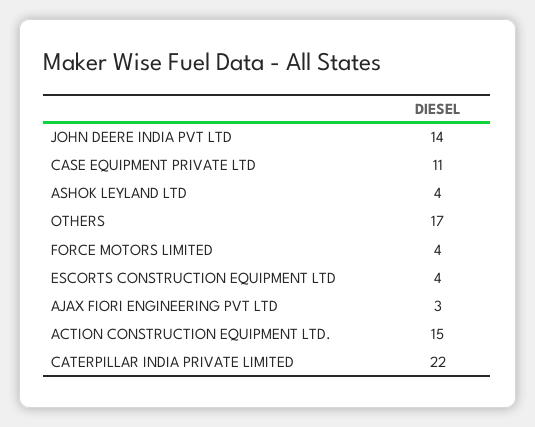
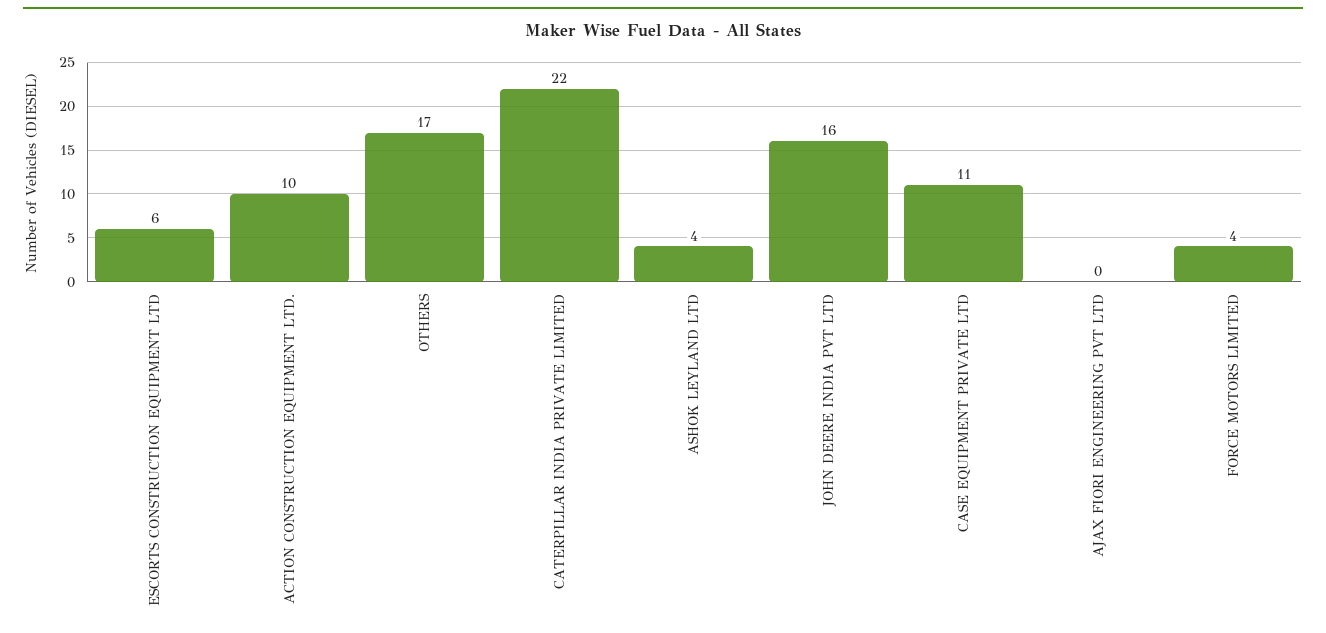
JOHN DEERE INDIA PVT LTD: 14 -> 16
ESCORTS CONSTRUCTION EQUIPMENT LTD: 4 -> 6
AJAX FIORI ENGINEERING PVT LTD: 3 -> 0
ACTION CONSTRUCTION EQUIPMENT LTD.: 15 -> 10

